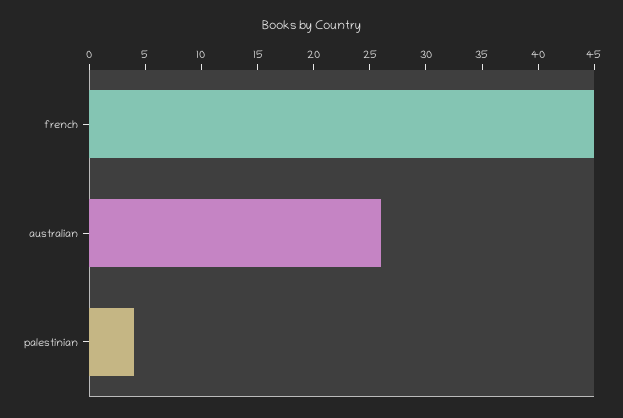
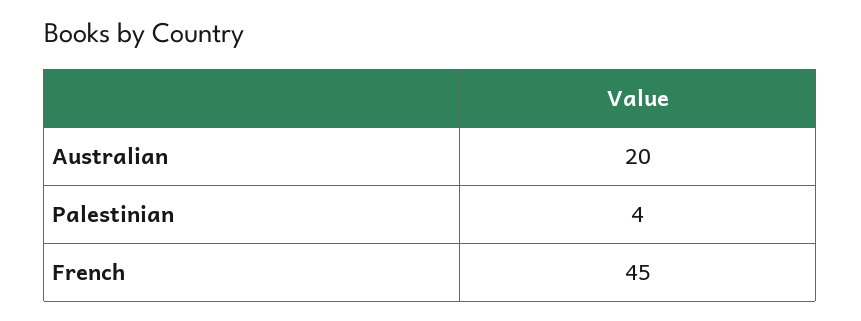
australian: 26 -> 20

